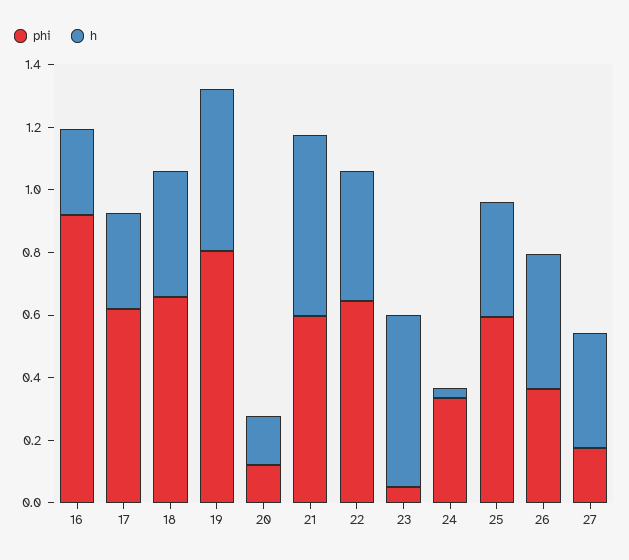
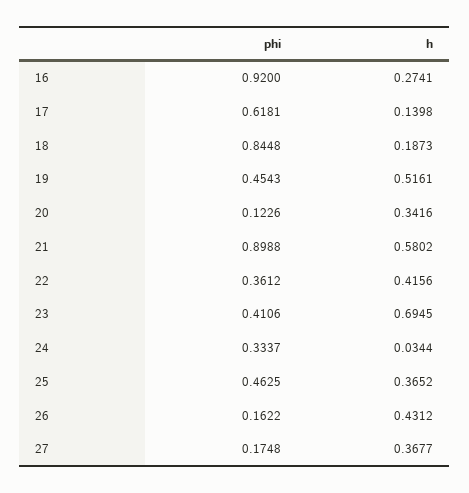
h, 17: 0.3 -> 0.1398
phi, 18: 0.65 -> 0.8448
h, 18: 0.4 -> 0.1873
phi, 19: 0.8 -> 0.4543
h, 20: 0.15 -> 0.3416
phi, 21: 0.6 -> 0.8988
phi, 22: 0.65 -> 0.3612
phi, 23: 0.05 -> 0.4106
h, 23: 0.55 -> 0.6945
phi, 25: 0.6 -> 0.4625
phi, 26: 0.35 -> 0.1622

